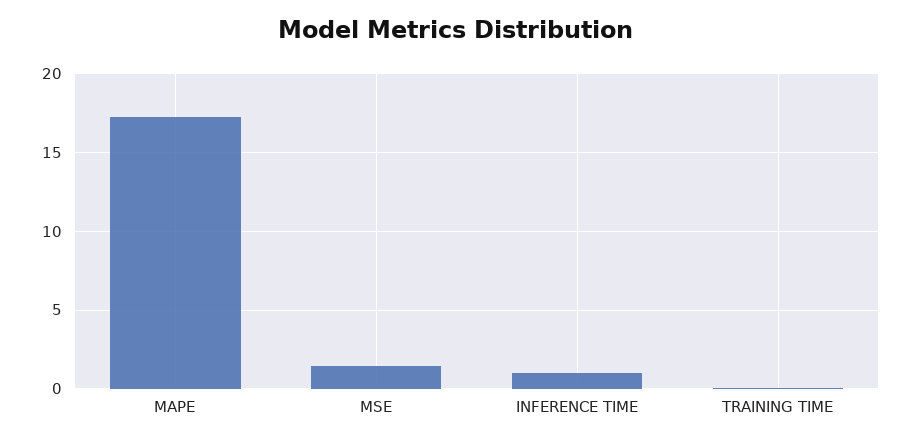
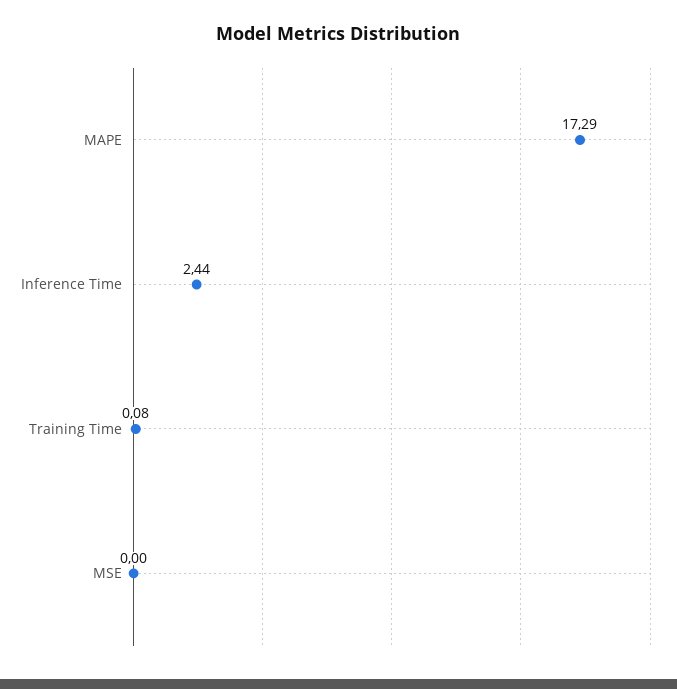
MSE: 1.5 -> 0
INFERENCE TIME: 1 -> 2.44

